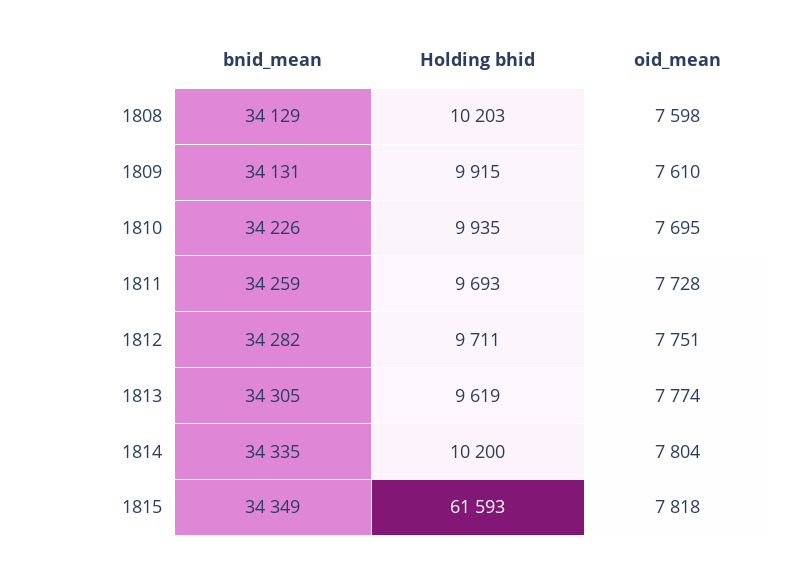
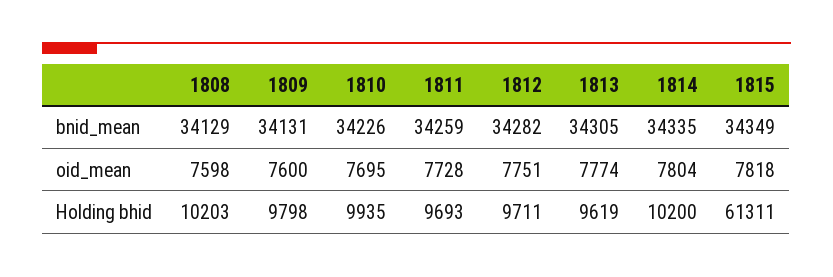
Holding bhid, 1809: 9915 -> 9798
oid_mean, 1809: 7610 -> 7600
Holding bhid, 1815: 61593 -> 61311

